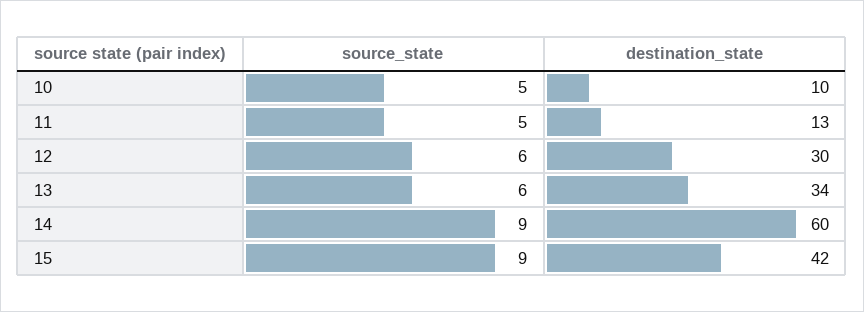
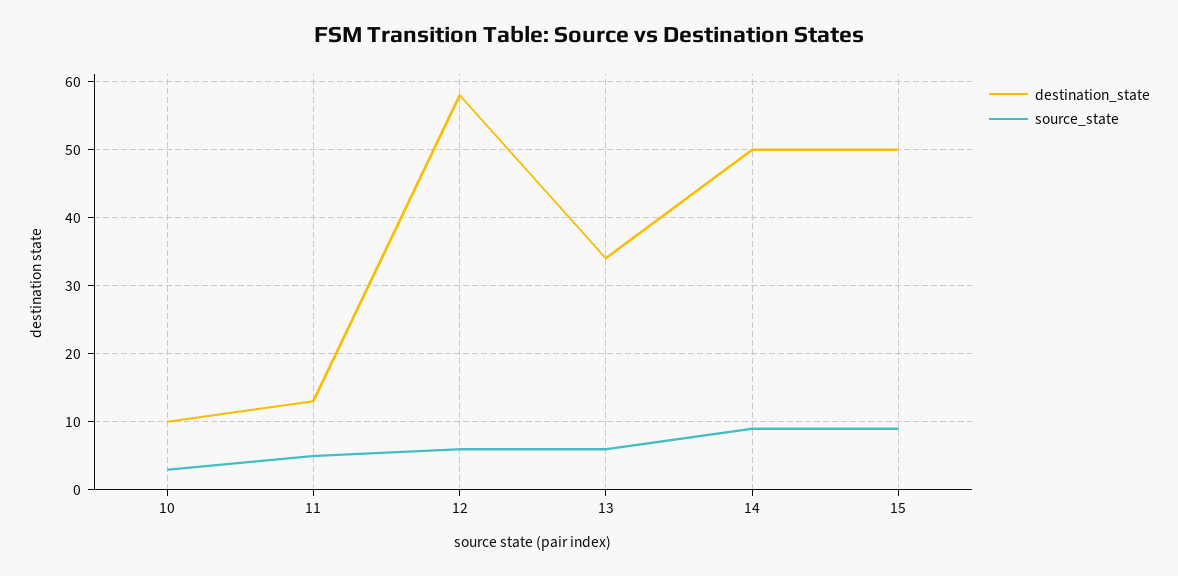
source_state, 10: 5 -> 3
destination_state, 12: 30 -> 58
destination_state, 14: 60 -> 50
destination_state, 15: 42 -> 50

